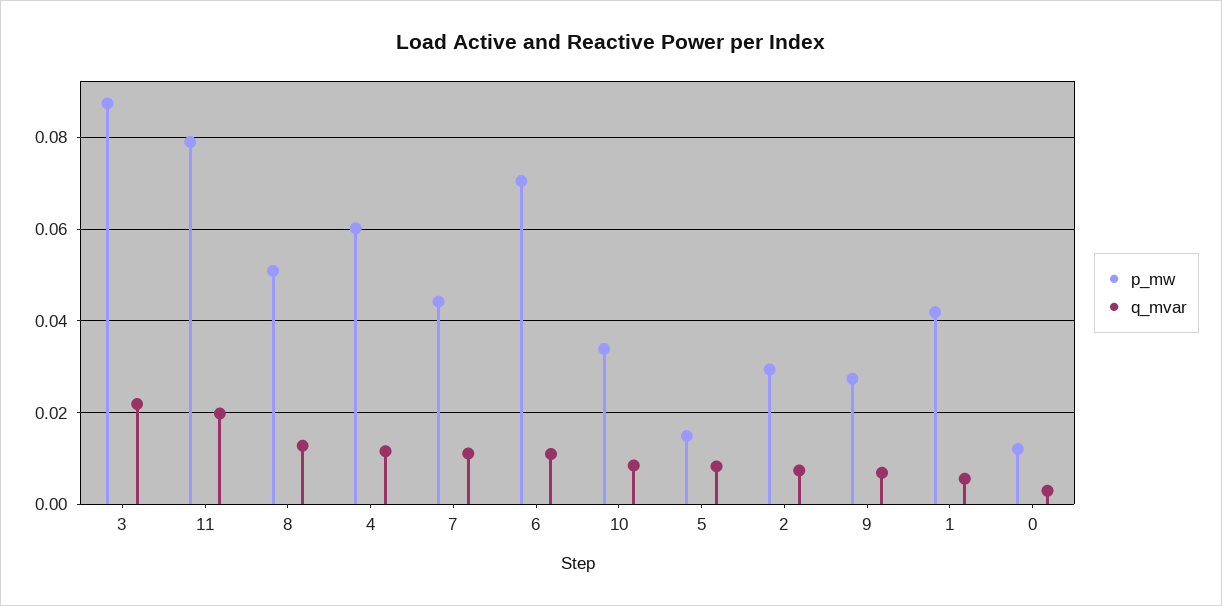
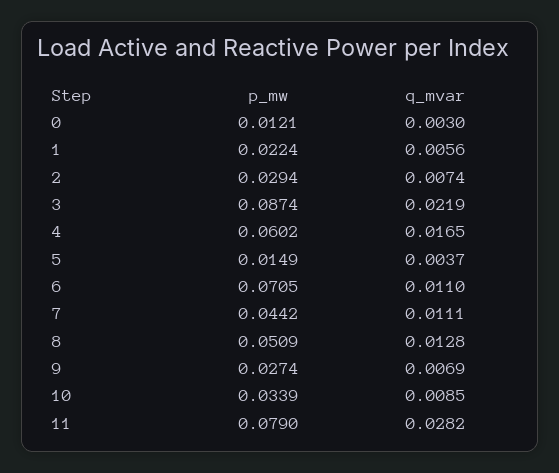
q_mvar, 11: 0.02 -> 0.0282
q_mvar, 4: 0.012 -> 0.0165
q_mvar, 5: 0.008 -> 0.0037
p_mw, 1: 0.042 -> 0.0224

